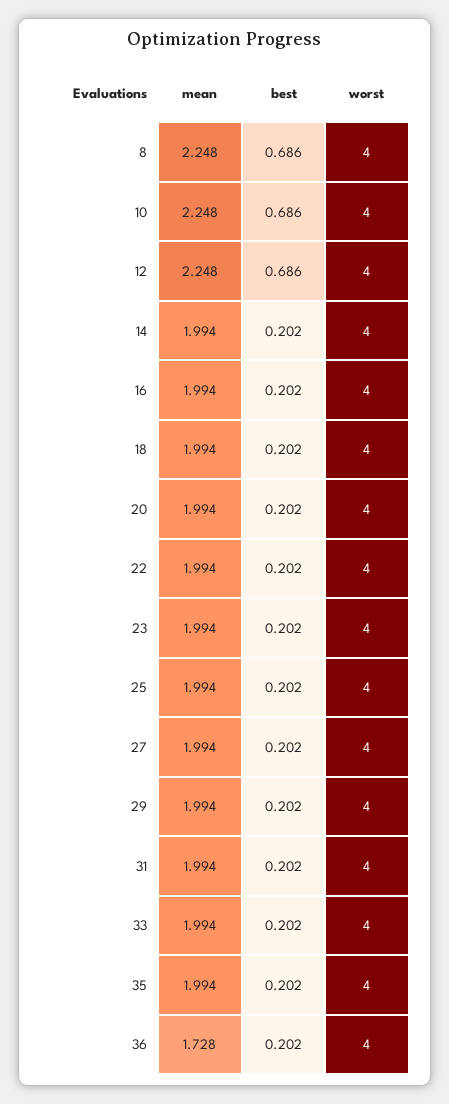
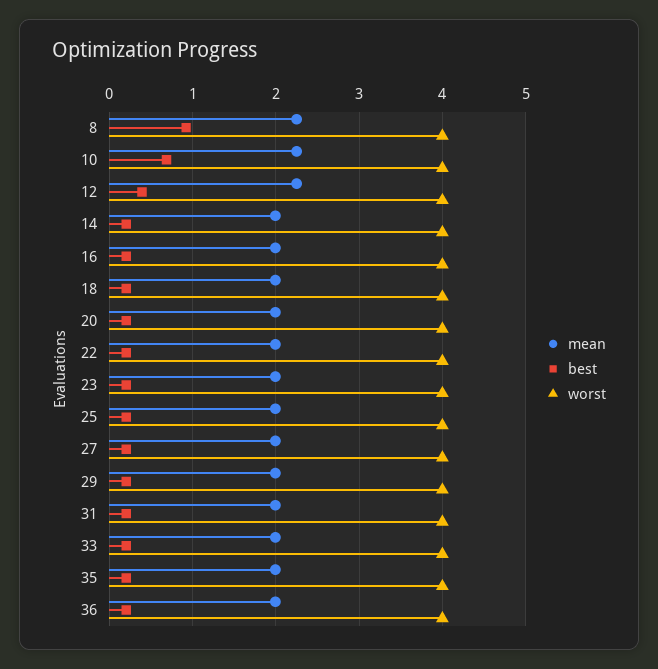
best, 8: 0.686 -> 0.9
best, 12: 0.686 -> 0.4
mean, 36: 1.728 -> 2

